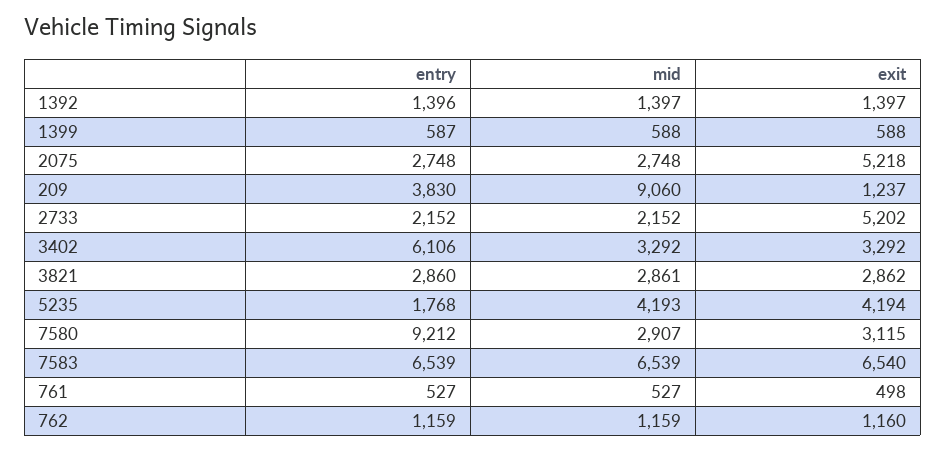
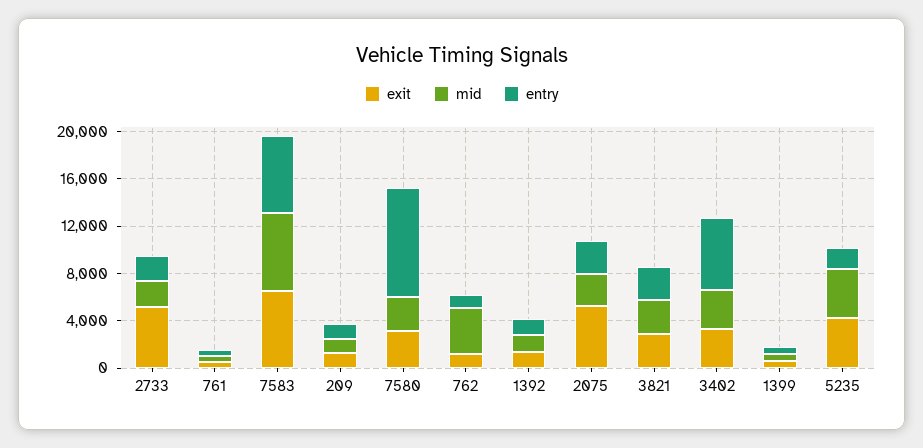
entry, 209: 3830 -> 1000
mid, 209: 9060 -> 1000
mid, 762: 1159 -> 4000

